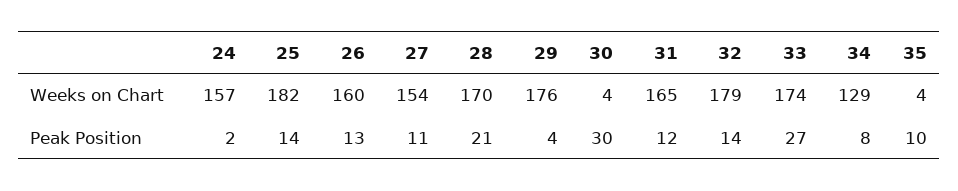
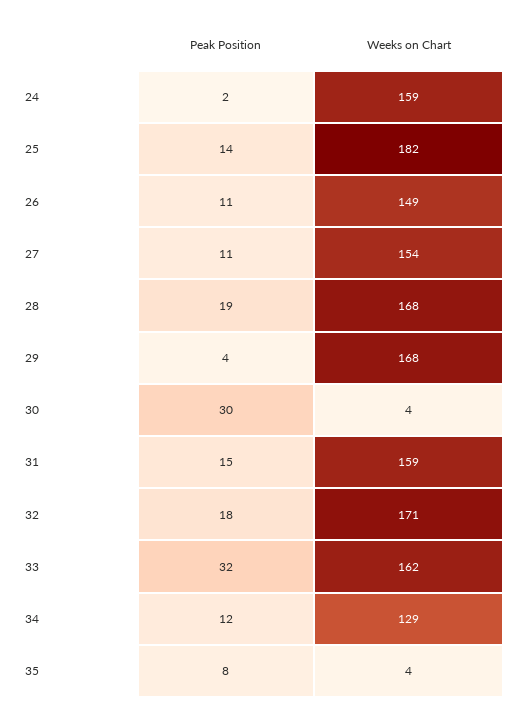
24, Weeks on Chart: 157 -> 159
26, Weeks on Chart: 160 -> 149
28, Weeks on Chart: 170 -> 168
29, Weeks on Chart: 176 -> 168
31, Weeks on Chart: 165 -> 159
32, Weeks on Chart: 179 -> 171
33, Weeks on Chart: 174 -> 162
26, Peak Position: 13 -> 11
28, Peak Position: 21 -> 19
31, Peak Position: 12 -> 15
32, Peak Position: 14 -> 18
33, Peak Position: 27 -> 32
34, Peak Position: 8 -> 12
35, Peak Position: 10 -> 8

